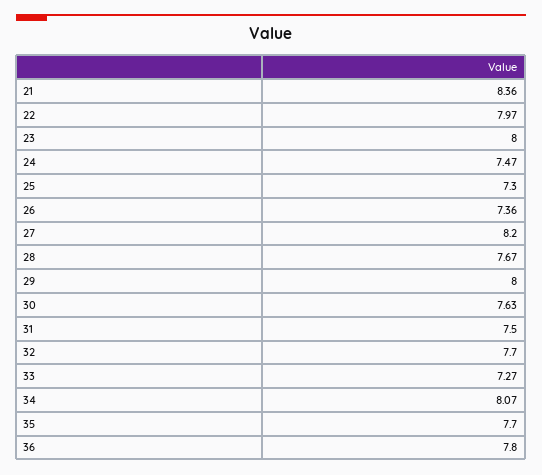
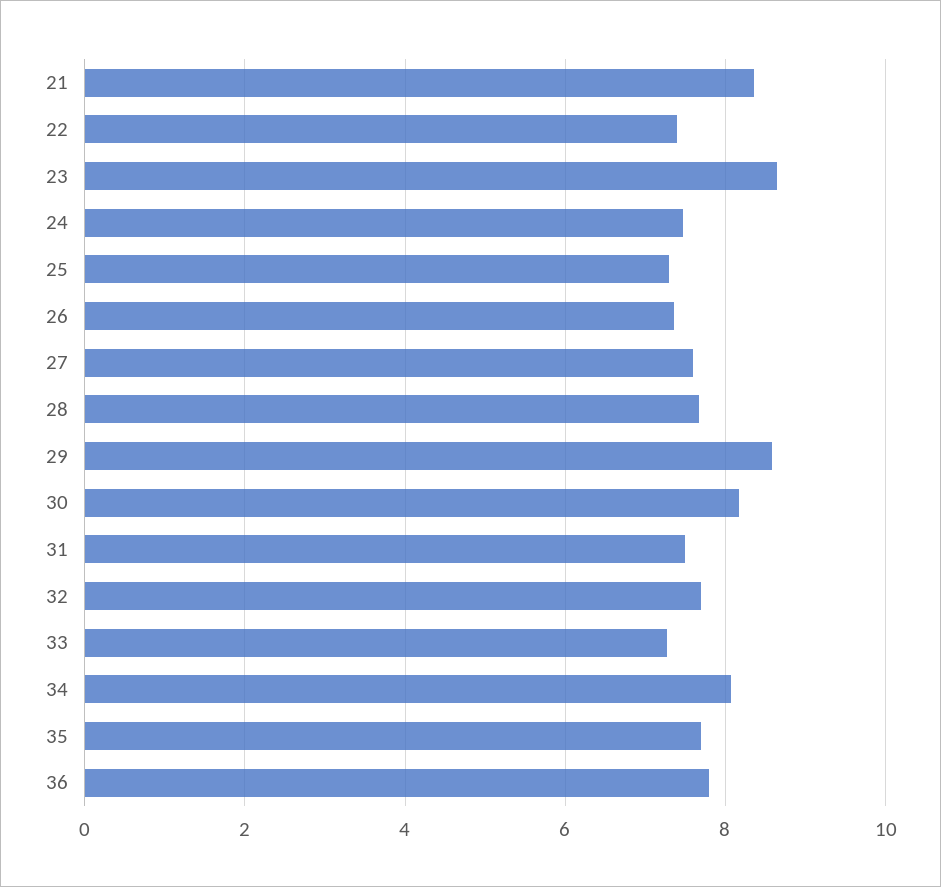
22: 7.97 -> 7.4
23: 8 -> 8.6
27: 8.2 -> 7.6
29: 8 -> 8.6
30: 7.63 -> 8.2

